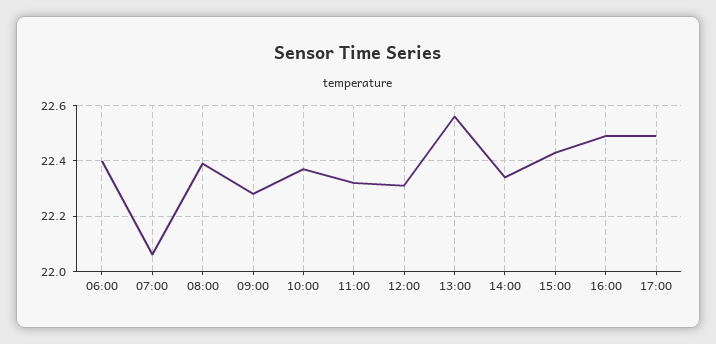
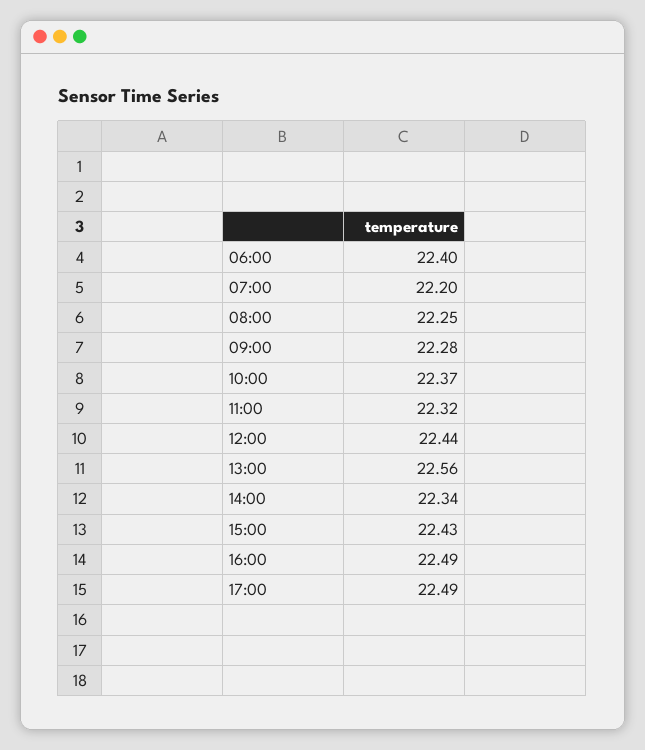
07:00: 22.05 -> 22.2
08:00: 22.4 -> 22.25
12:00: 22.3 -> 22.44

